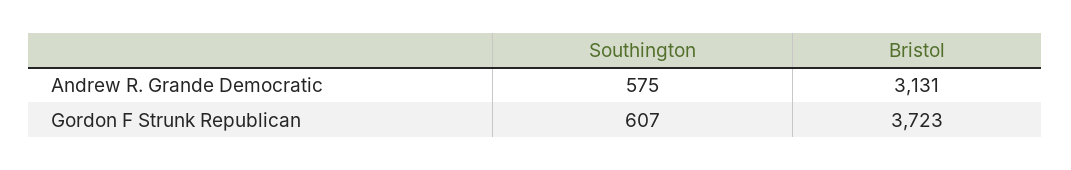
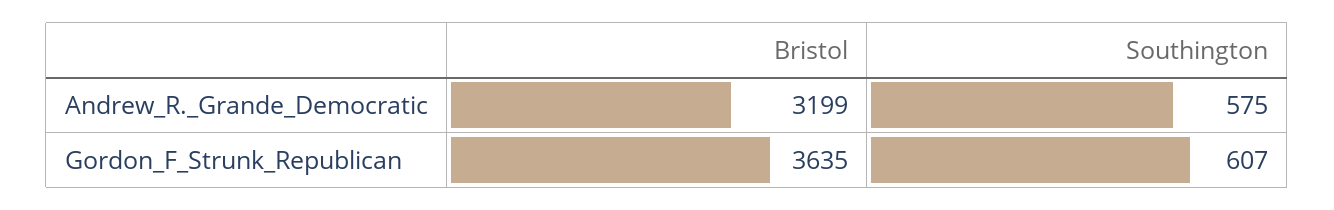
Bristol, Andrew R. Grande Democratic: 3131 -> 3199
Bristol, Gordon F Strunk Republican: 3723 -> 3635

